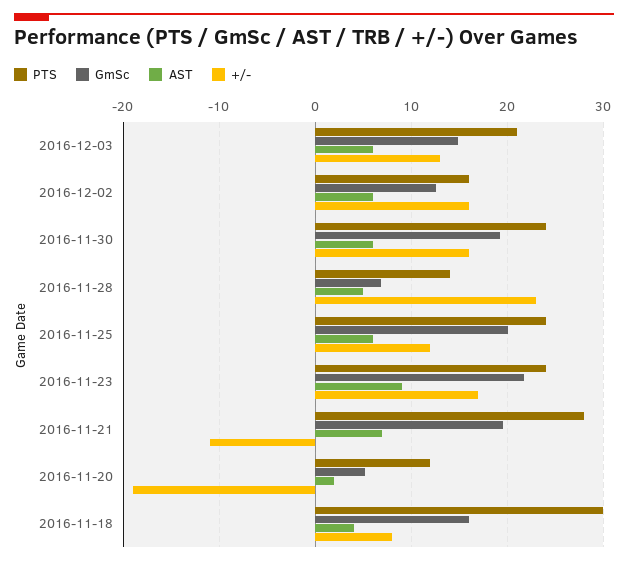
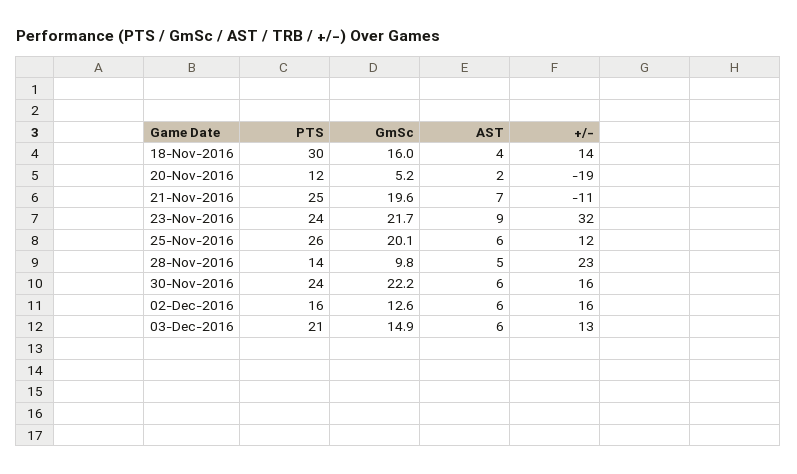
GmSc, 2016-11-30: 19 -> 22.2
GmSc, 2016-11-28: 7 -> 9.8
PTS, 2016-11-25: 24 -> 26
+/-, 2016-11-23: 17 -> 32
PTS, 2016-11-21: 28 -> 25
+/-, 2016-11-18: 8 -> 14

